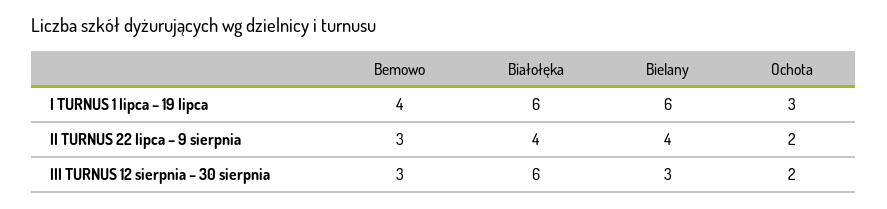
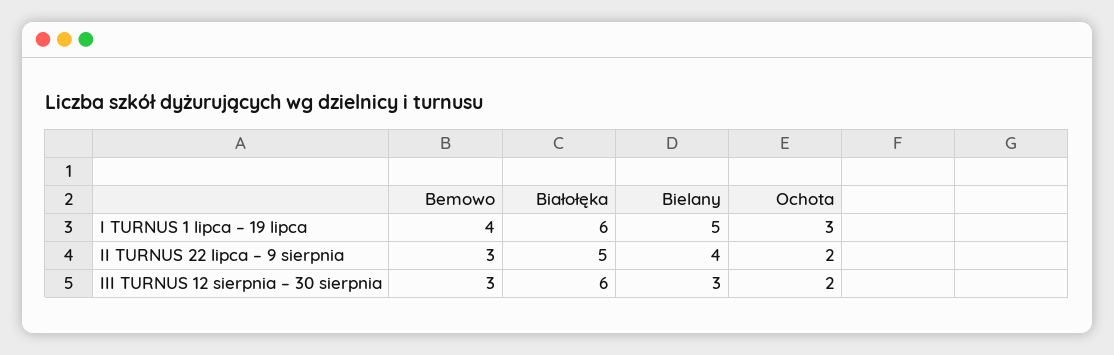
Bielany, I TURNUS 1 lipca – 19 lipca: 6 -> 5
Białołęka, II TURNUS 22 lipca – 9 sierpnia: 4 -> 5

